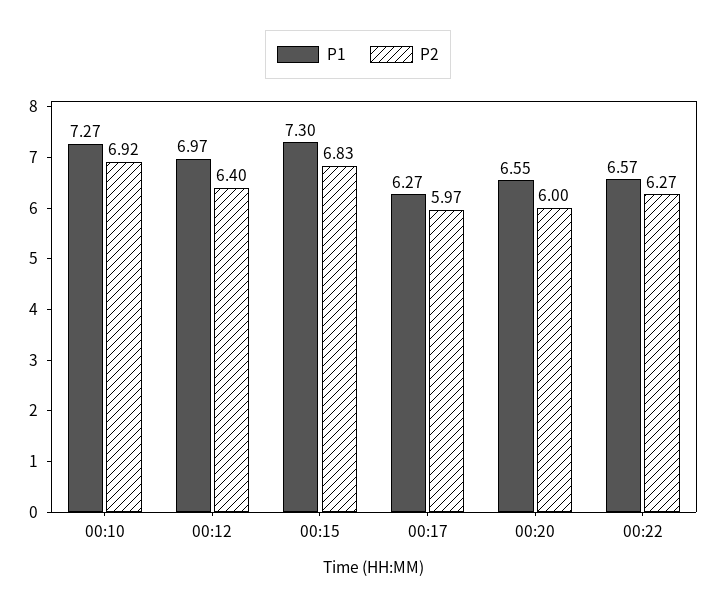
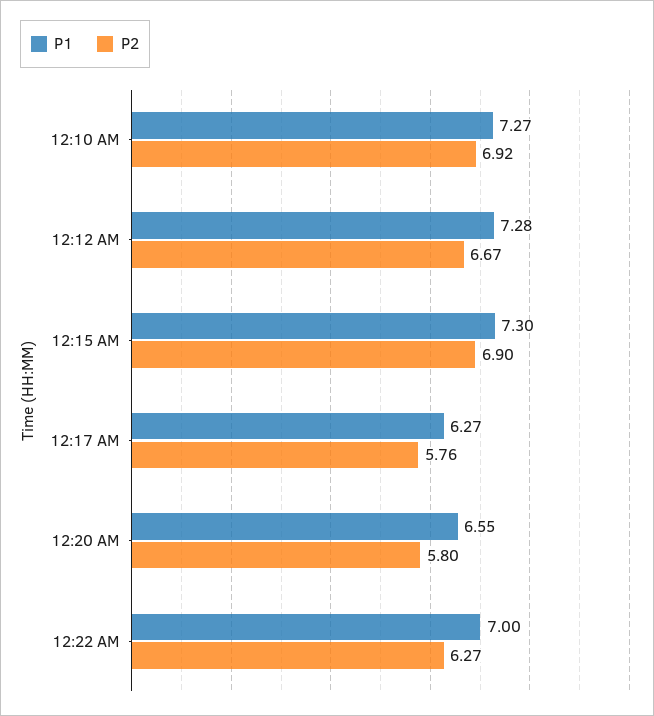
P1, 00:12: 6.97 -> 7.28
P2, 00:12: 6.4 -> 6.67
P2, 00:15: 6.83 -> 6.9
P2, 00:17: 5.97 -> 5.76
P2, 00:20: 6 -> 5.8
P1, 00:22: 6.57 -> 7

